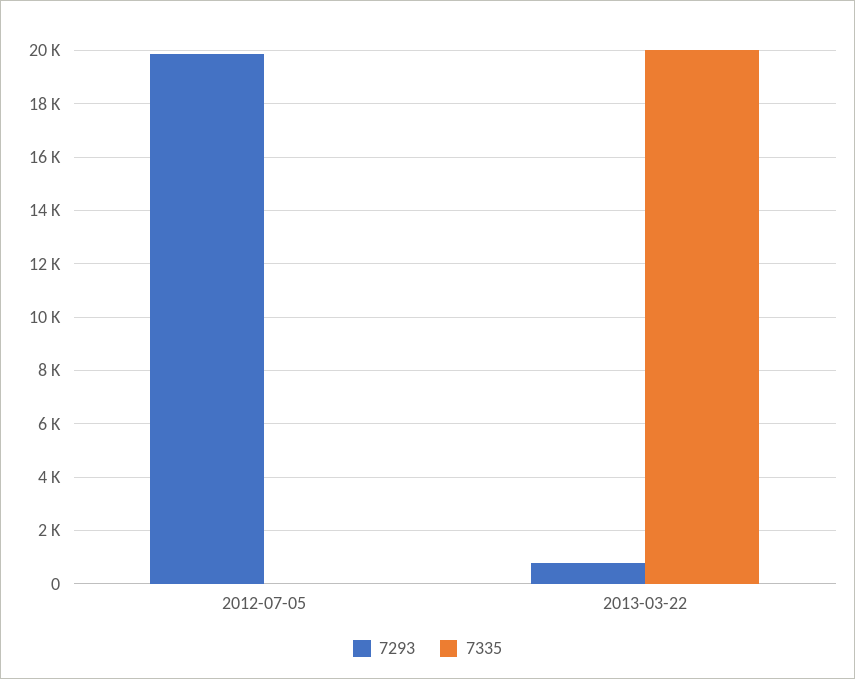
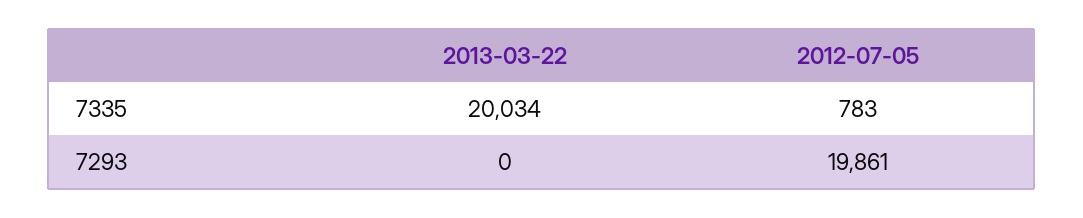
7335, 2012-07-05: 0 -> 783
7293, 2013-03-22: 750 -> 0

